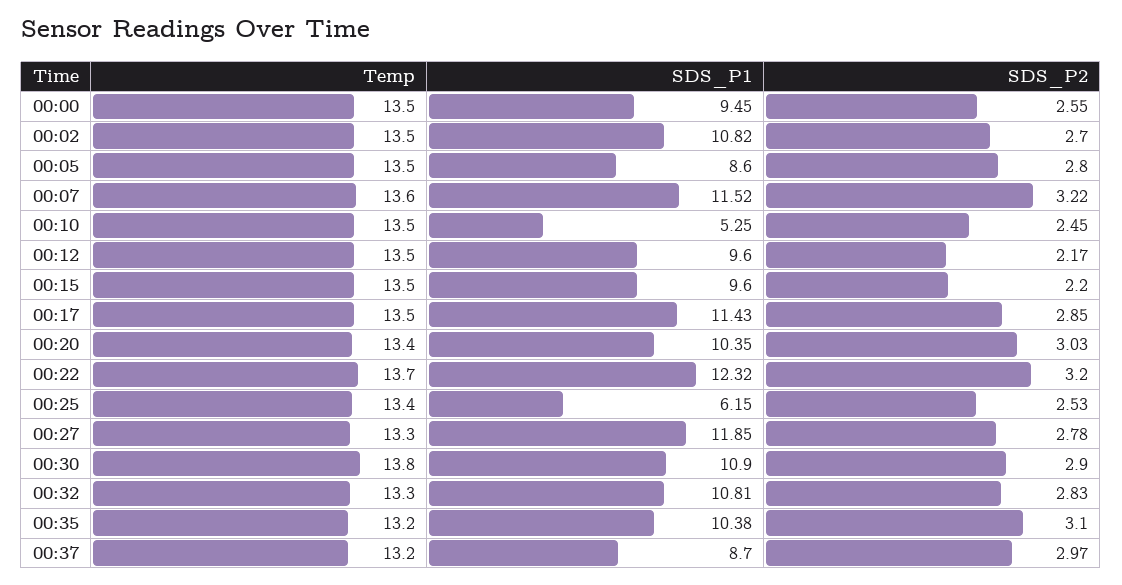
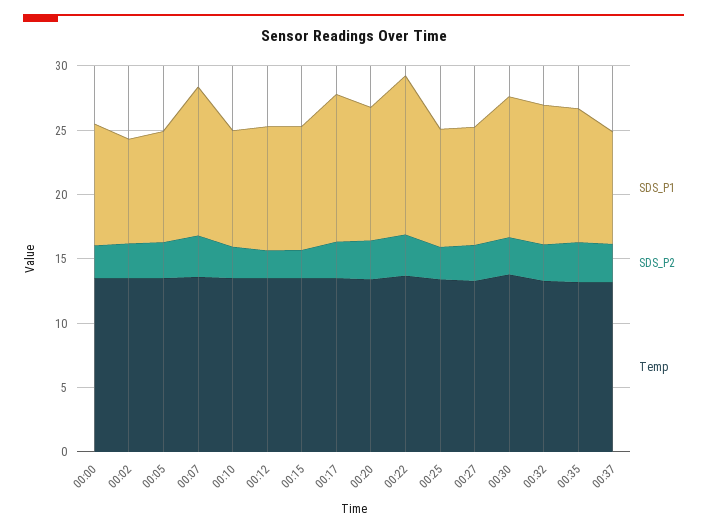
SDS_P1, 00:02: 10.82 -> 8
SDS_P1, 00:10: 5.25 -> 9
SDS_P1, 00:25: 6.15 -> 9
SDS_P1, 00:27: 11.85 -> 9

